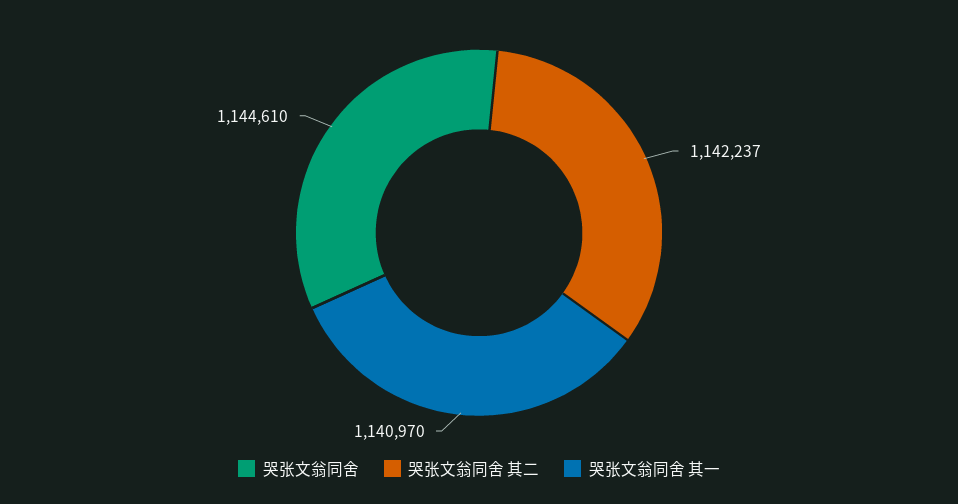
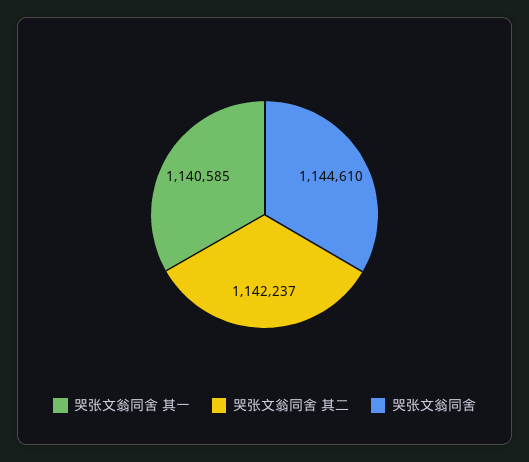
哭张文翁同舍 其一: 1140970 -> 1140585

